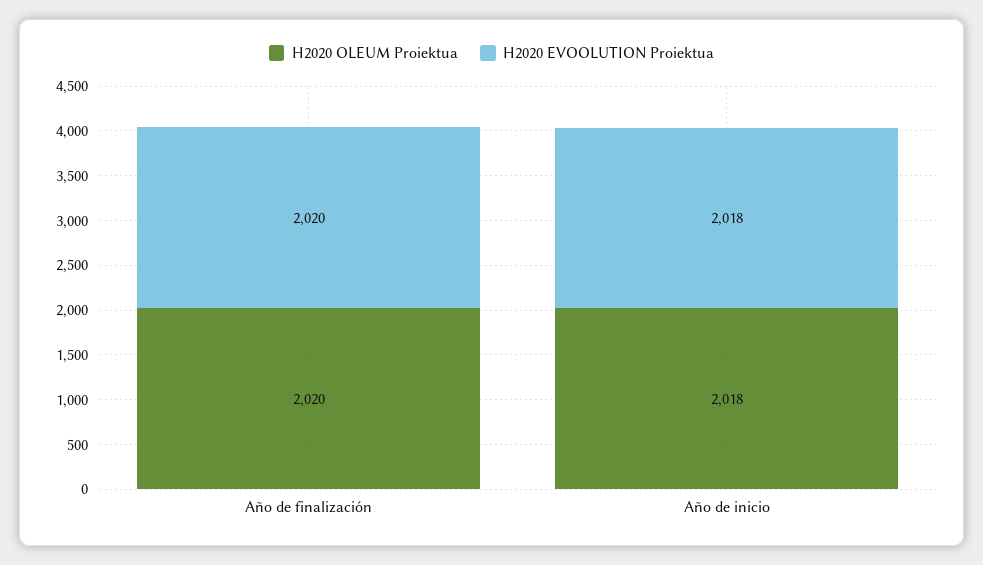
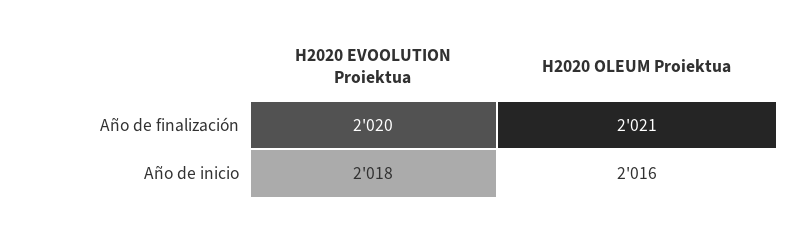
H2020 OLEUM Proiektua, Año de finalización: 2020 -> 2021
H2020 OLEUM Proiektua, Año de inicio: 2018 -> 2016

